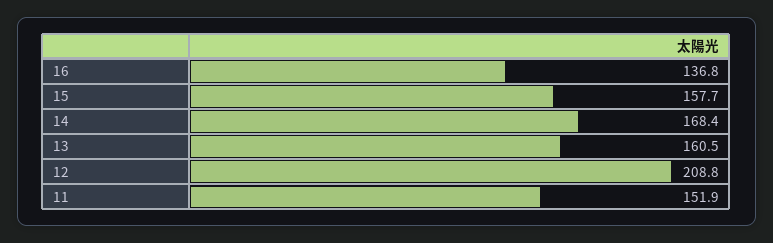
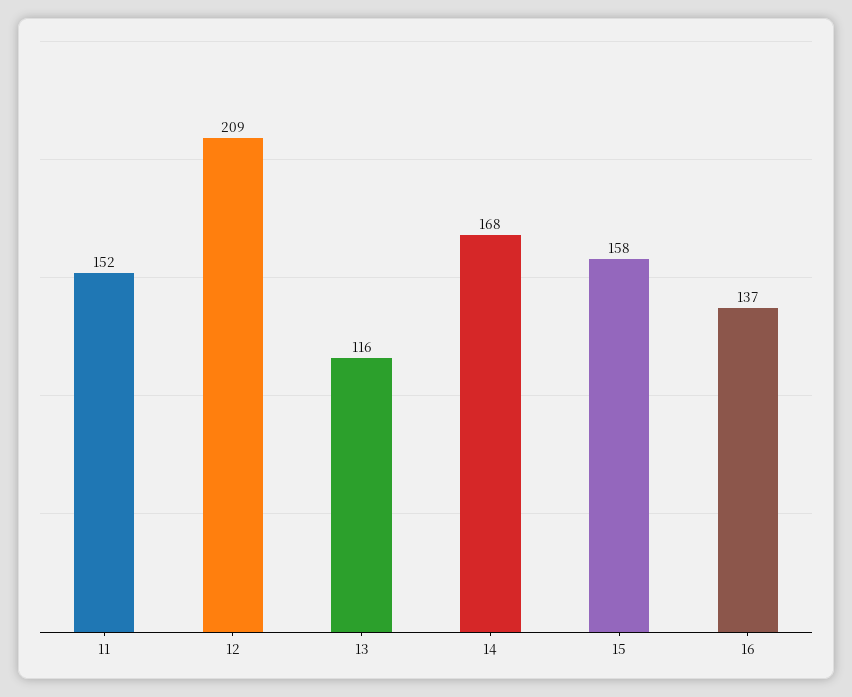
13: 160.5 -> 116

